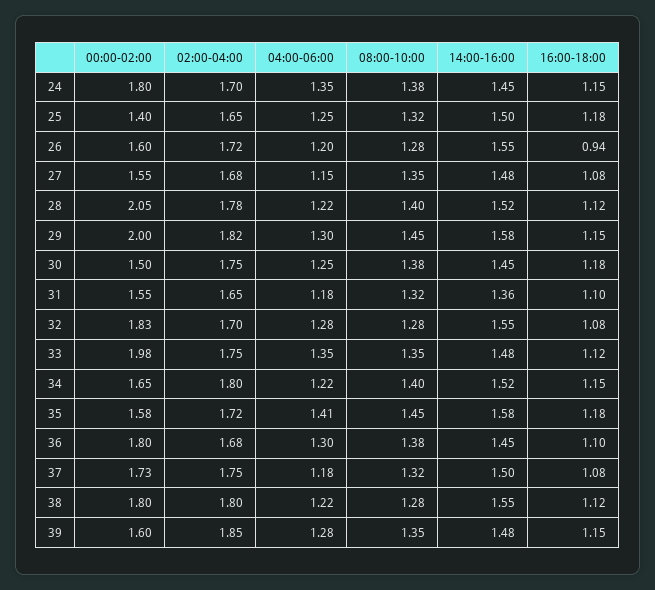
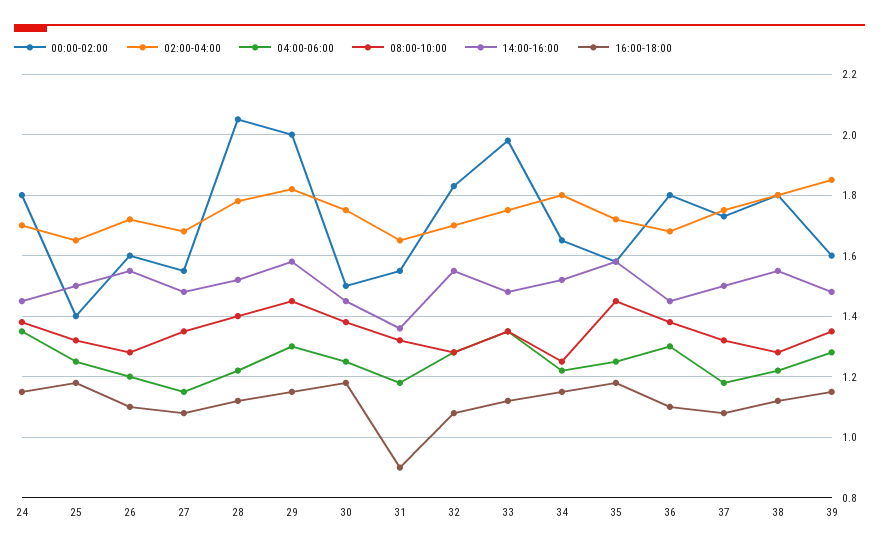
16:00-18:00, 26: 0.94 -> 1.1
16:00-18:00, 31: 1.1 -> 0.9
08:00-10:00, 34: 1.4 -> 1.25
04:00-06:00, 35: 1.41 -> 1.25

